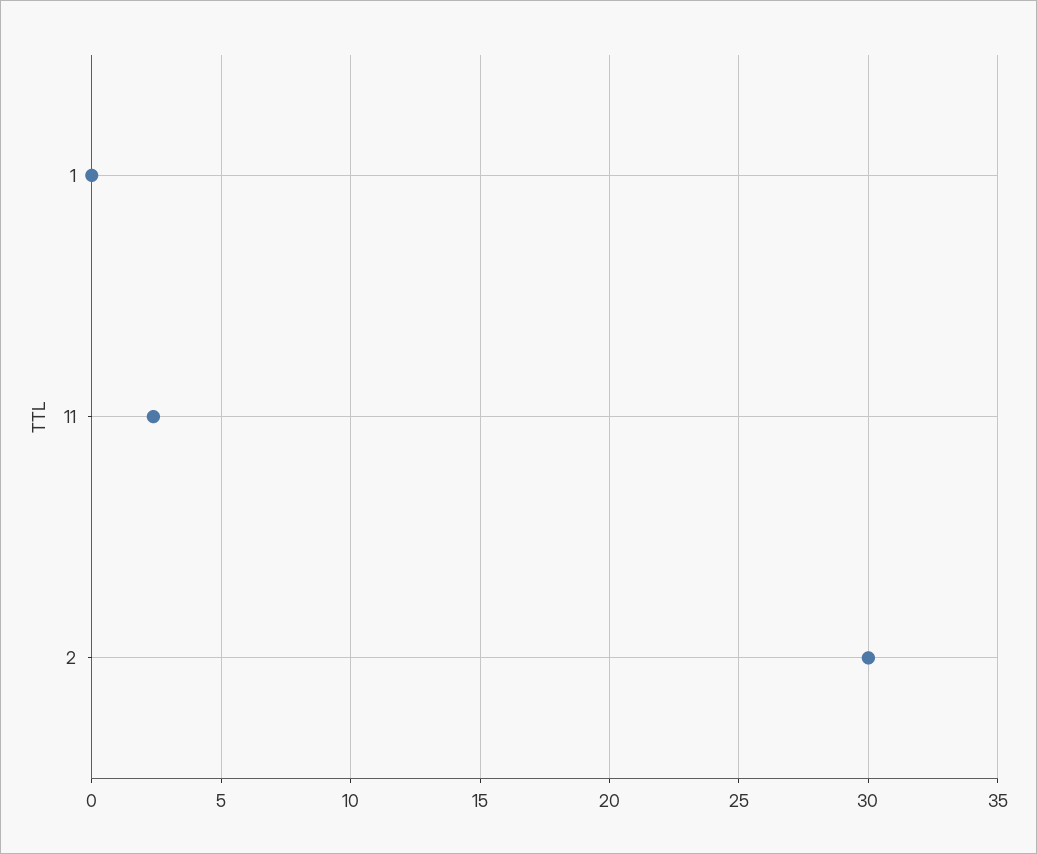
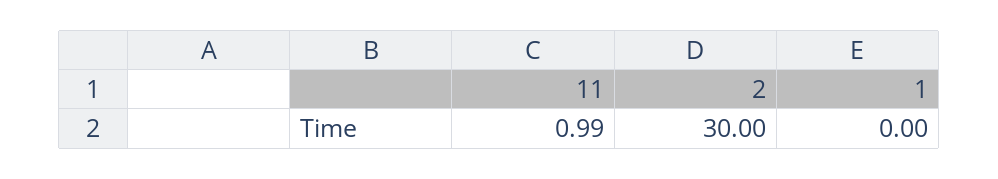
11: 2.5 -> 0.99

